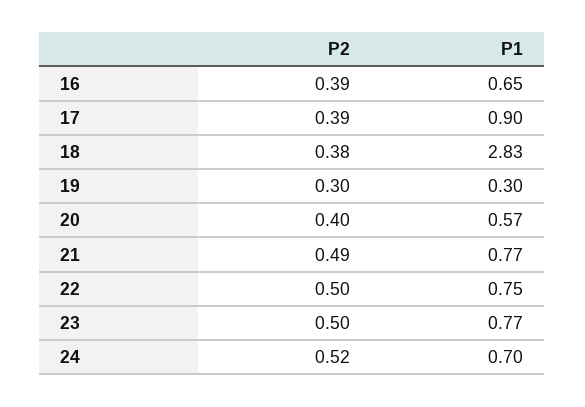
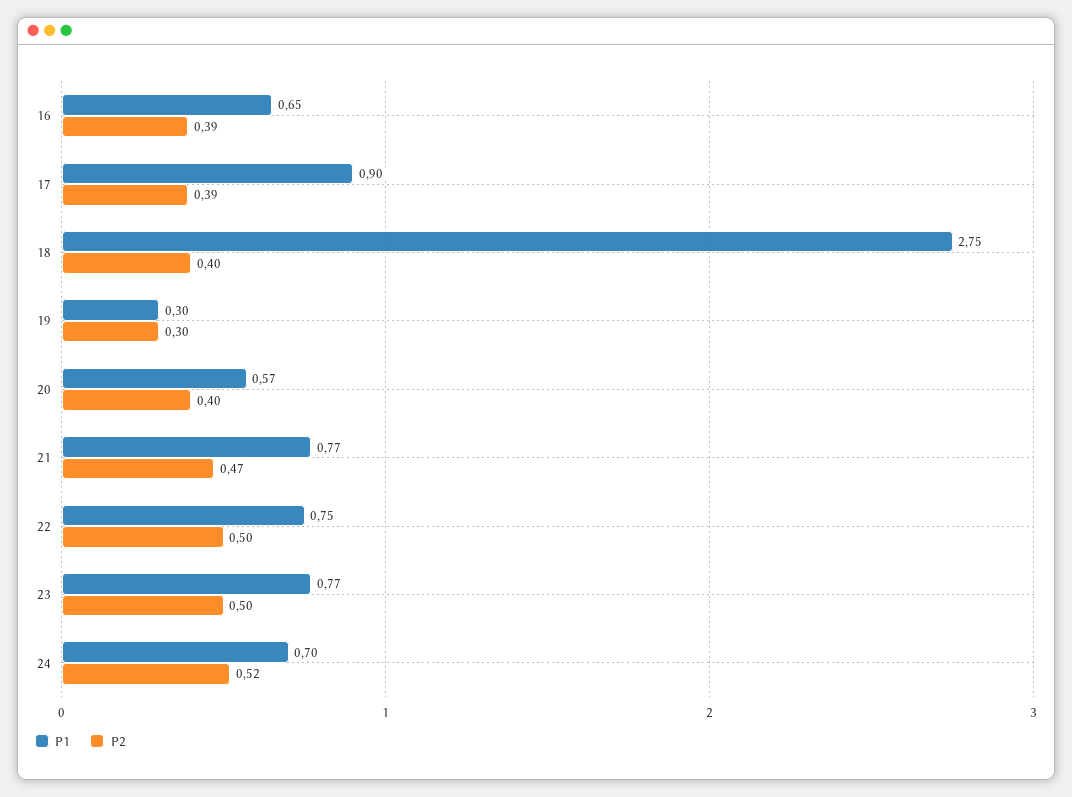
P2, 18: 0.38 -> 0.4
P1, 18: 2.83 -> 2.75
P2, 21: 0.49 -> 0.47

